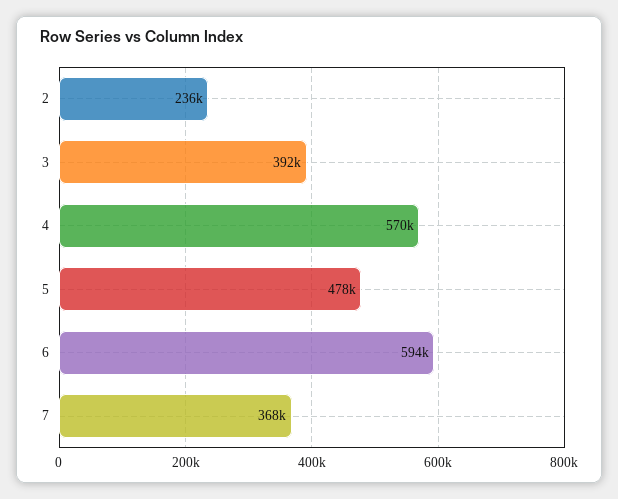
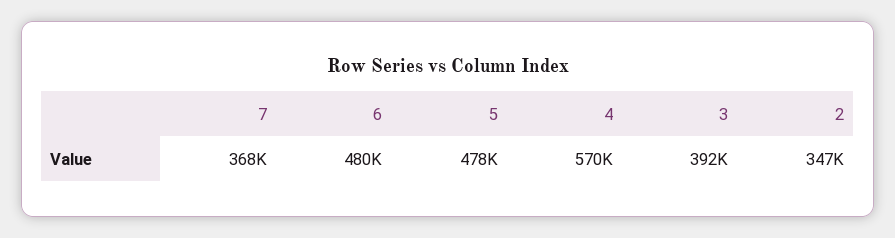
2: 236000 -> 347000
6: 594000 -> 480000

